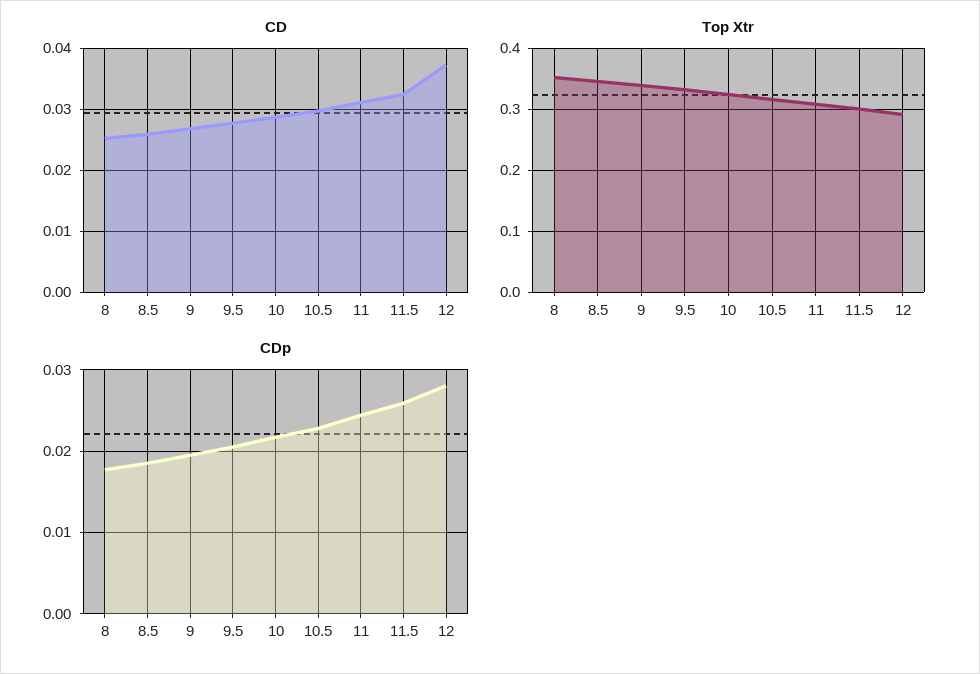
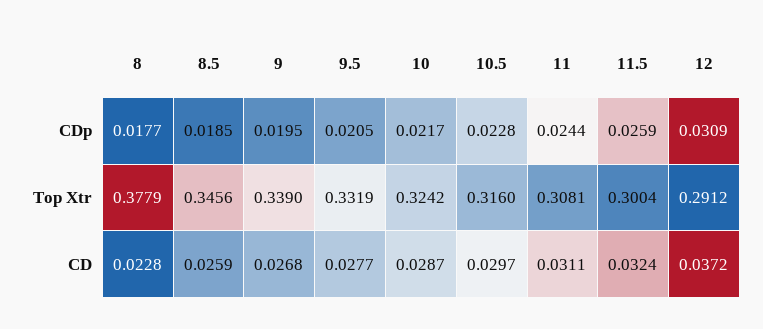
CD, 8: 0.025 -> 0.0228
Top Xtr, 8: 0.35 -> 0.3779
CDp, 12: 0.028 -> 0.0309

